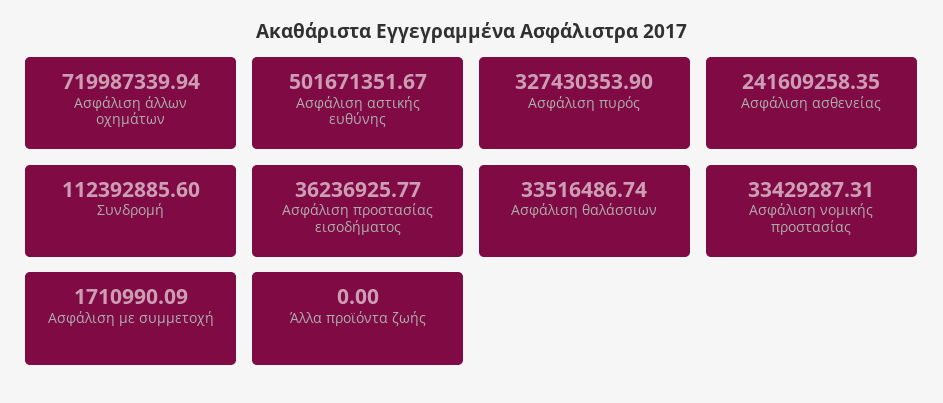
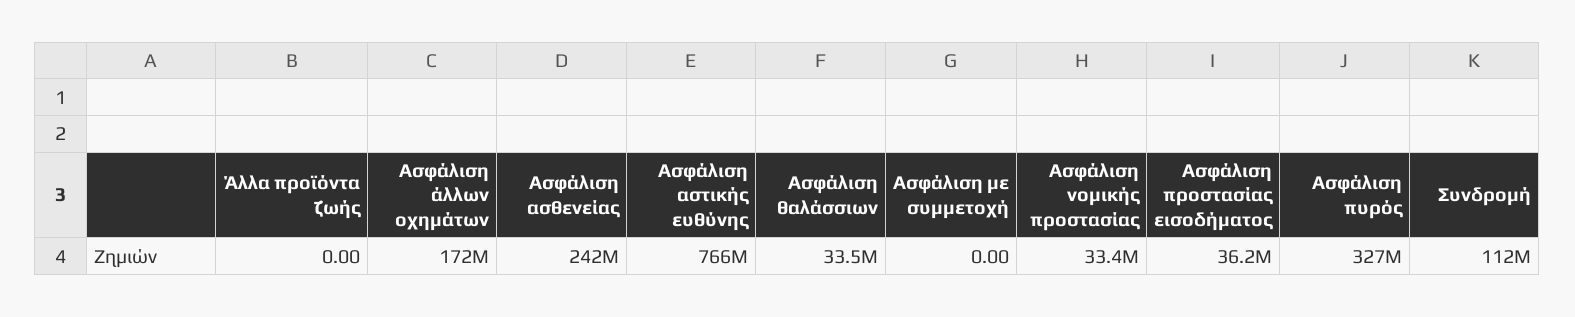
Ασφάλιση άλλων οχημάτων: 719987339.94 -> 172000000
Ασφάλιση αστικής ευθύνης: 501671351.67 -> 766000000
Ασφάλιση με συμμετοχή: 1710990.09 -> 0

